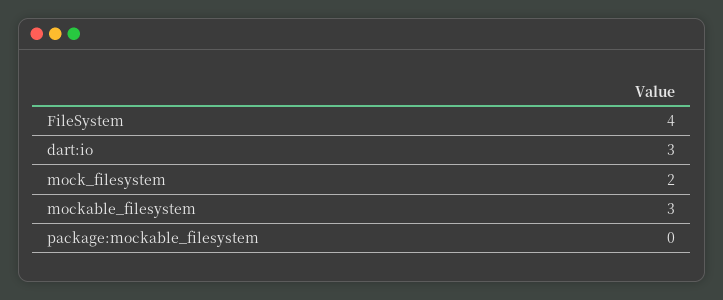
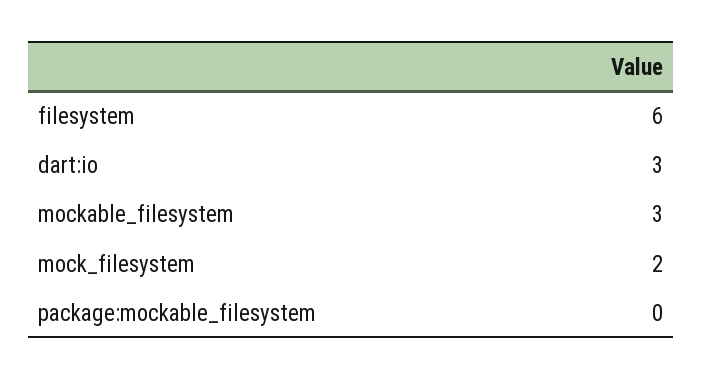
FileSystem: 4 -> 6

